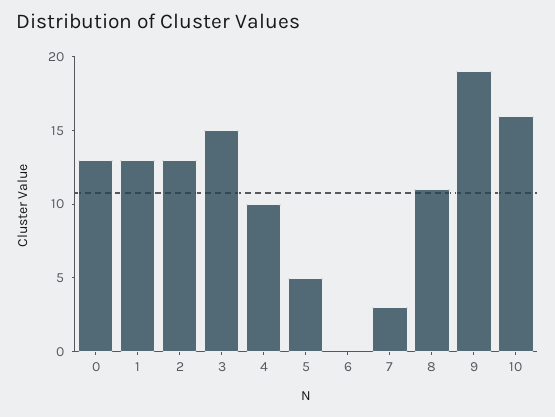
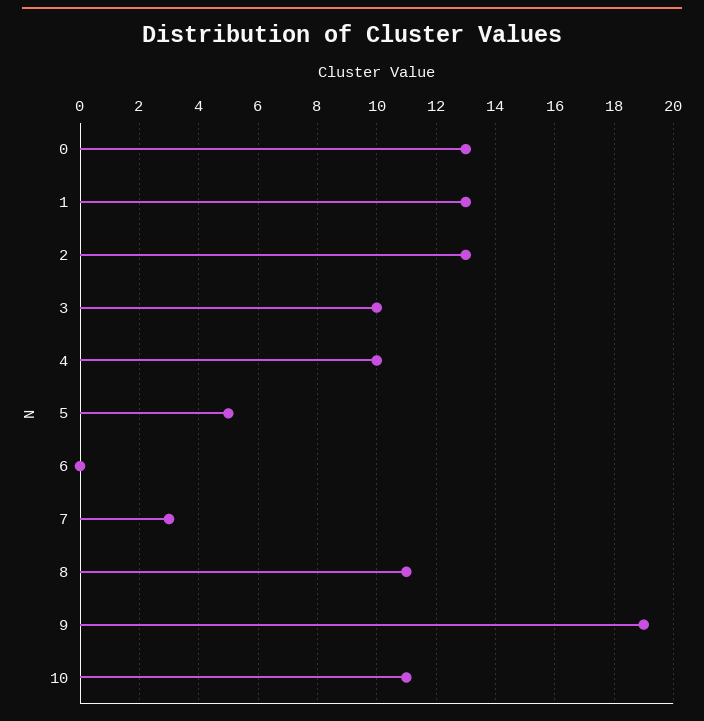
3: 15 -> 10
10: 16 -> 11

